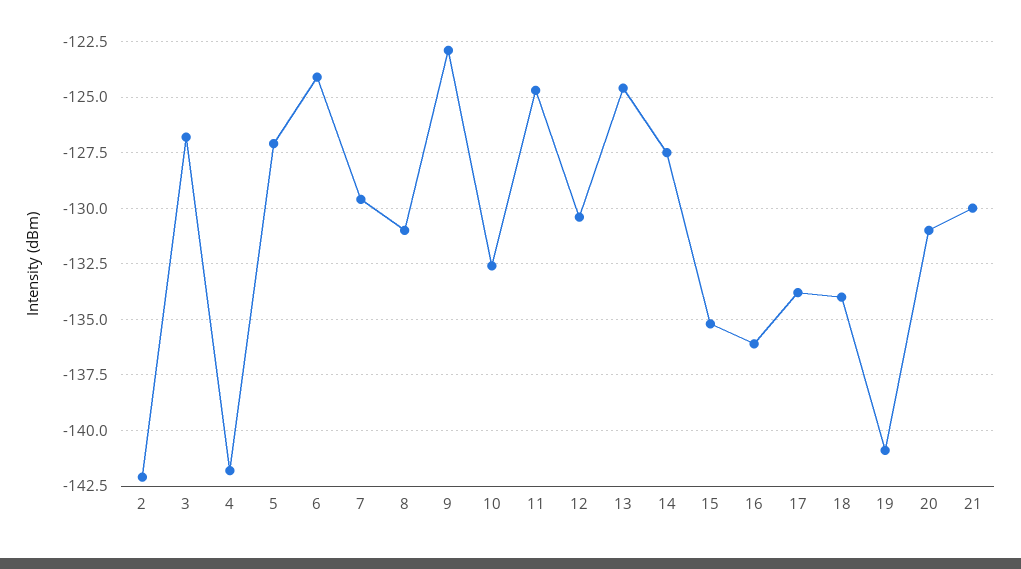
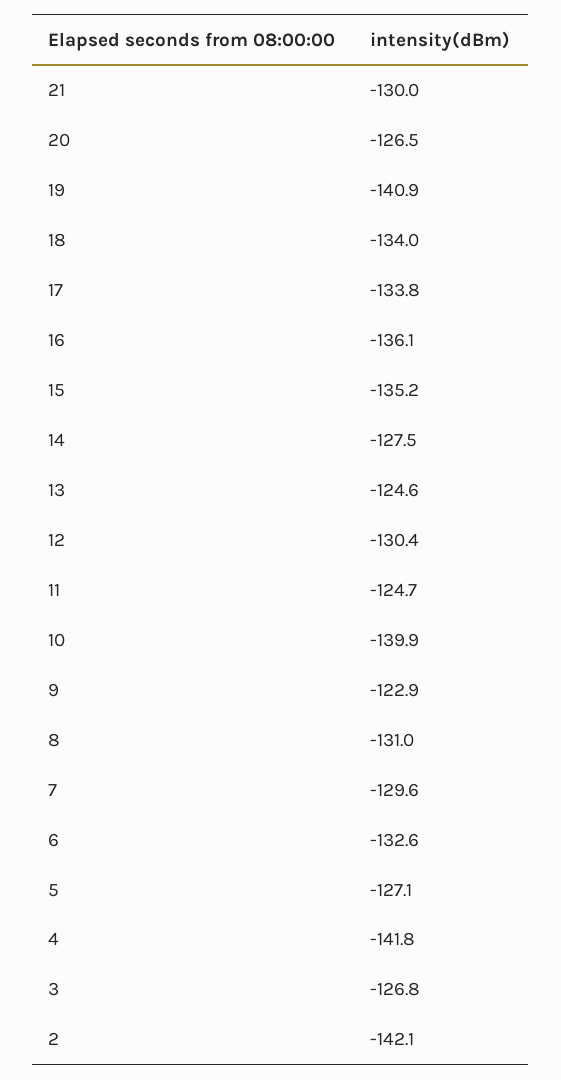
6: -124 -> -132.6
10: -132.5 -> -139.9
20: -131 -> -126.5

